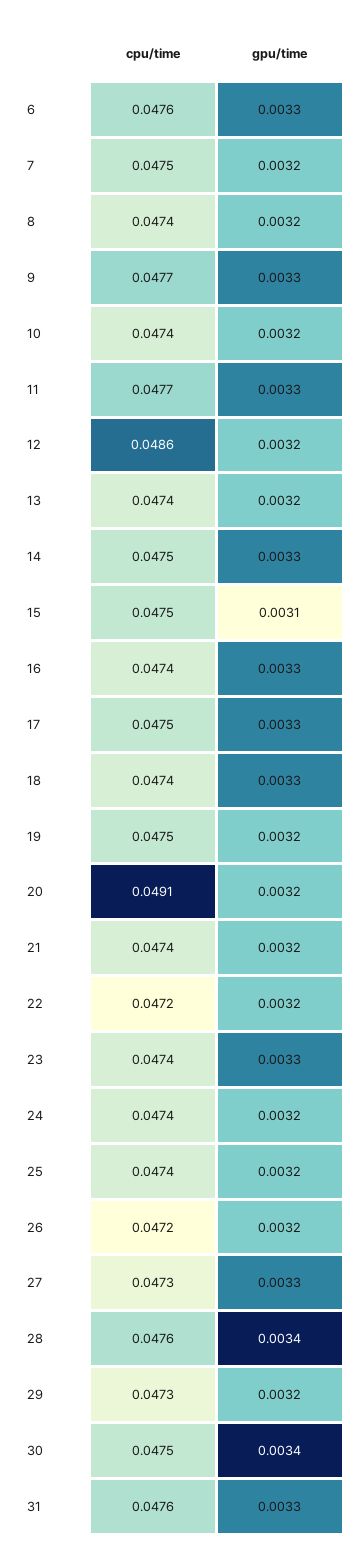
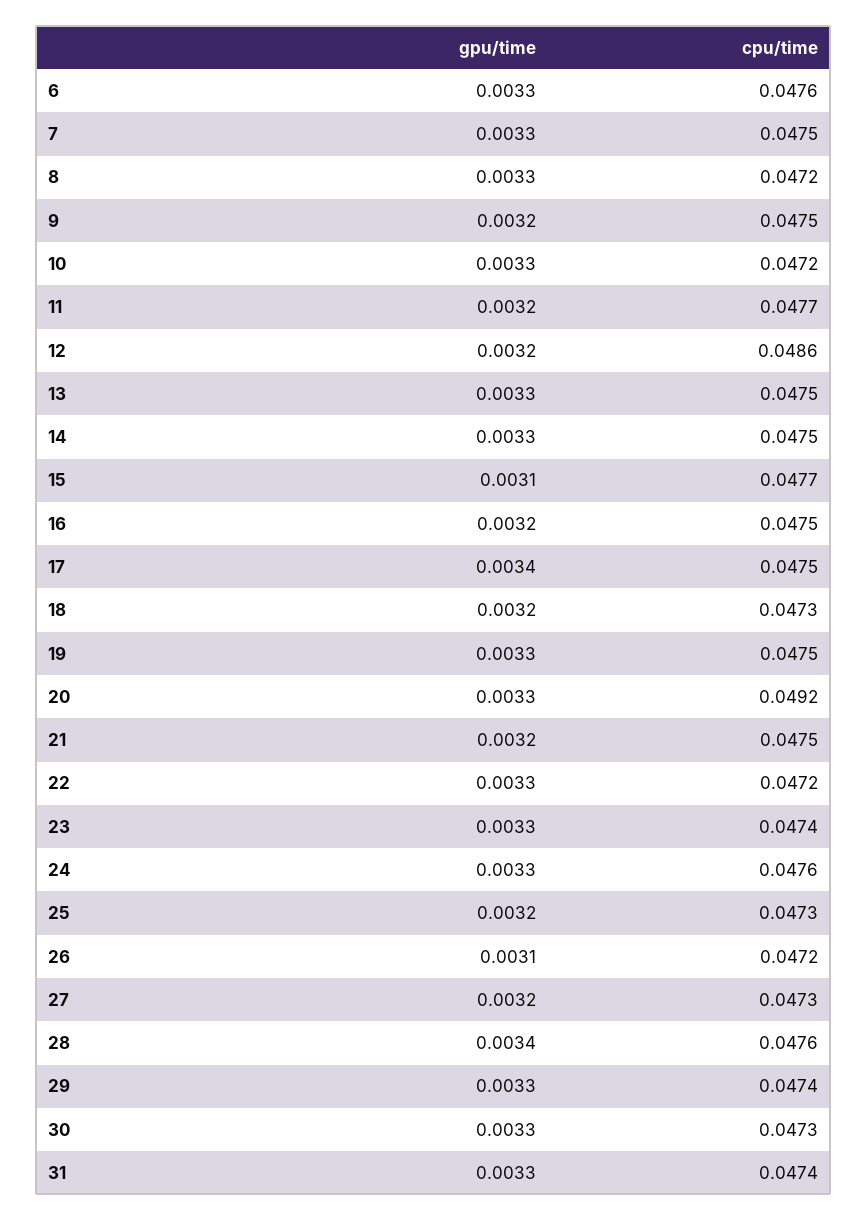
gpu/time, 7: 0.0032 -> 0.0033
cpu/time, 8: 0.0474 -> 0.0472
gpu/time, 8: 0.0032 -> 0.0033
cpu/time, 9: 0.0477 -> 0.0475
gpu/time, 9: 0.0033 -> 0.0032
cpu/time, 10: 0.0474 -> 0.0472
gpu/time, 10: 0.0032 -> 0.0033
gpu/time, 11: 0.0033 -> 0.0032
cpu/time, 13: 0.0474 -> 0.0475
gpu/time, 13: 0.0032 -> 0.0033
cpu/time, 15: 0.0475 -> 0.0477
cpu/time, 16: 0.0474 -> 0.0475
gpu/time, 16: 0.0033 -> 0.0032
gpu/time, 17: 0.0033 -> 0.0034
cpu/time, 18: 0.0474 -> 0.0473
gpu/time, 18: 0.0033 -> 0.0032
gpu/time, 19: 0.0032 -> 0.0033
cpu/time, 20: 0.0491 -> 0.0492
gpu/time, 20: 0.0032 -> 0.0033
cpu/time, 21: 0.0474 -> 0.0475
gpu/time, 22: 0.0032 -> 0.0033
cpu/time, 24: 0.0474 -> 0.0476
gpu/time, 24: 0.0032 -> 0.0033
cpu/time, 25: 0.0474 -> 0.0473
gpu/time, 26: 0.0032 -> 0.0031
gpu/time, 27: 0.0033 -> 0.0032
cpu/time, 29: 0.0473 -> 0.0474
gpu/time, 29: 0.0032 -> 0.0033
cpu/time, 30: 0.0475 -> 0.0473
gpu/time, 30: 0.0034 -> 0.0033
cpu/time, 31: 0.0476 -> 0.0474

